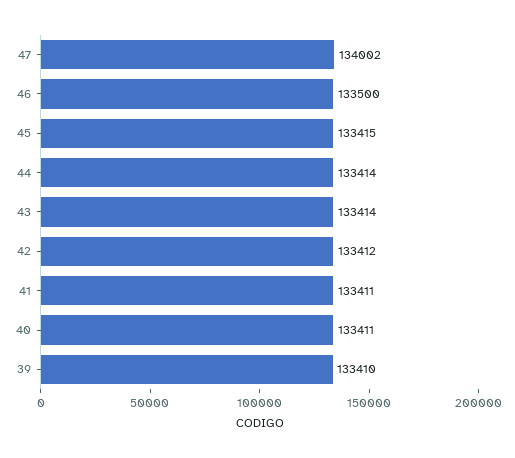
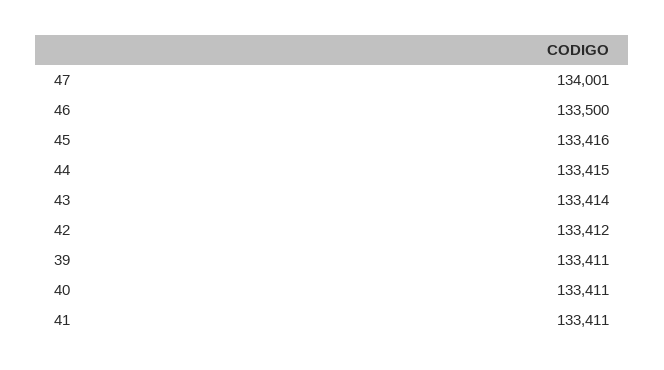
47: 134002 -> 134001
45: 133415 -> 133416
44: 133414 -> 133415
39: 133410 -> 133411

